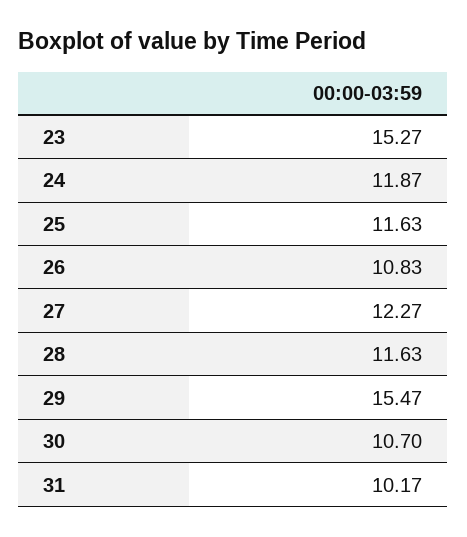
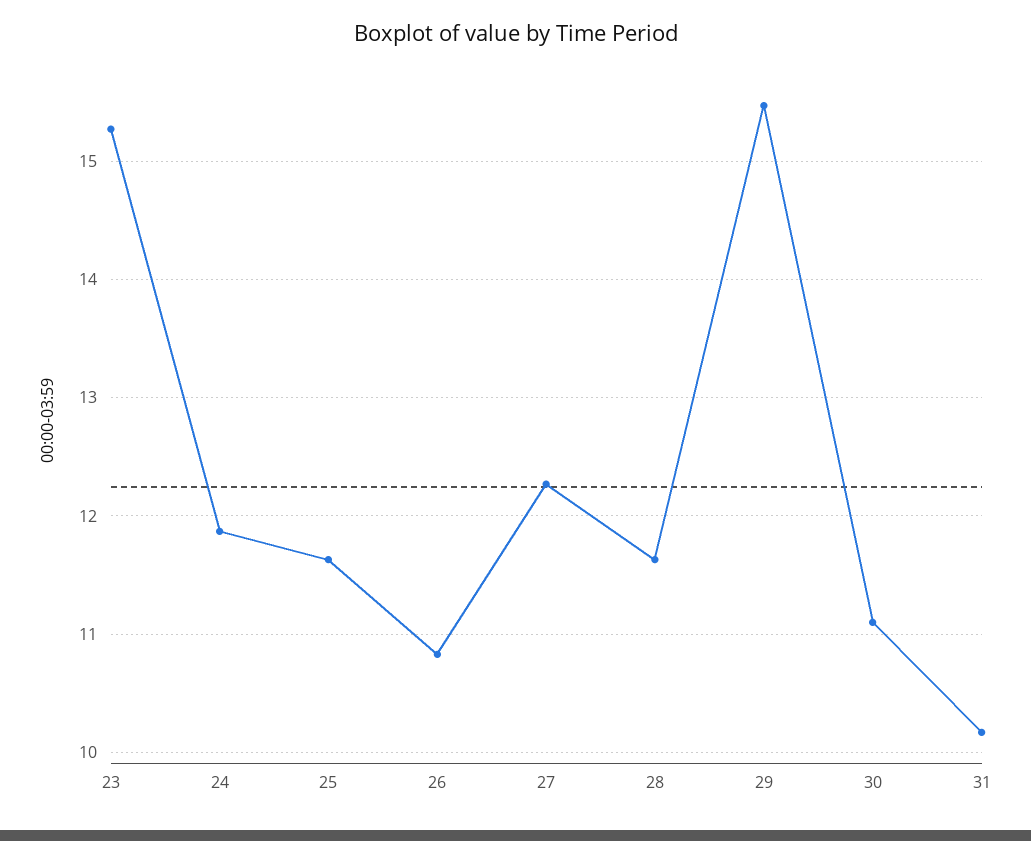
30: 10.7 -> 11.1

